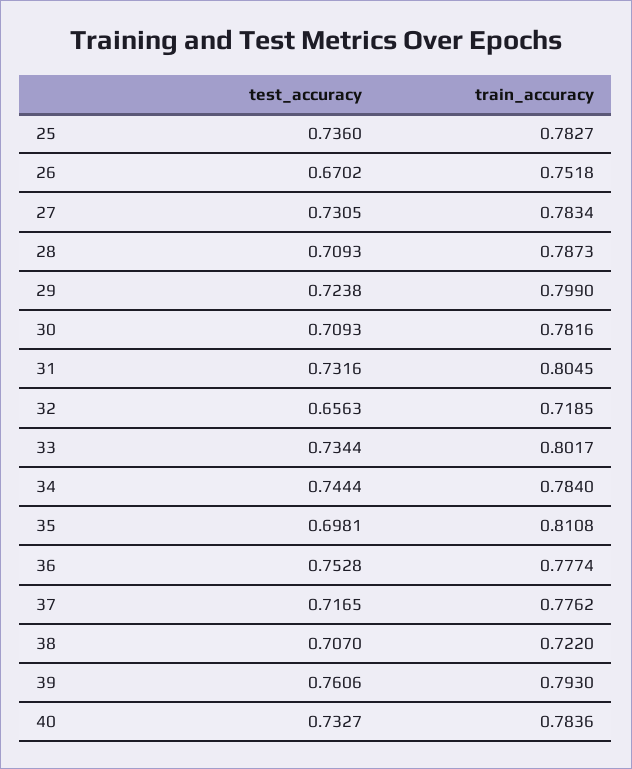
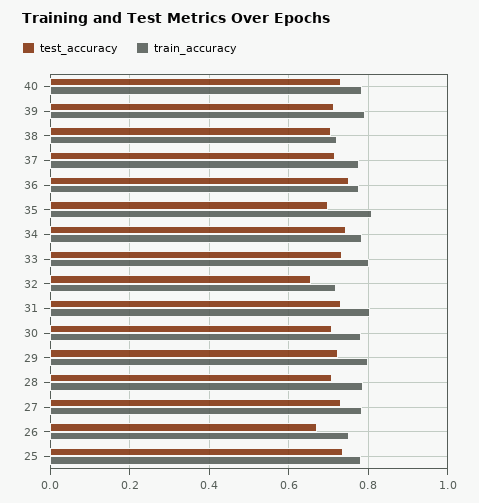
test_accuracy, 39: 0.7606 -> 0.72

